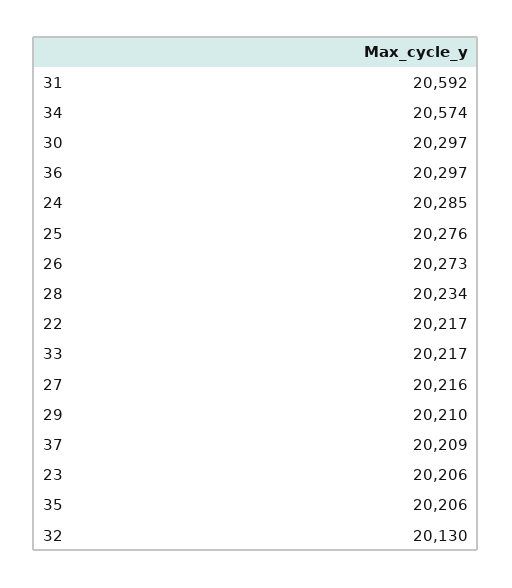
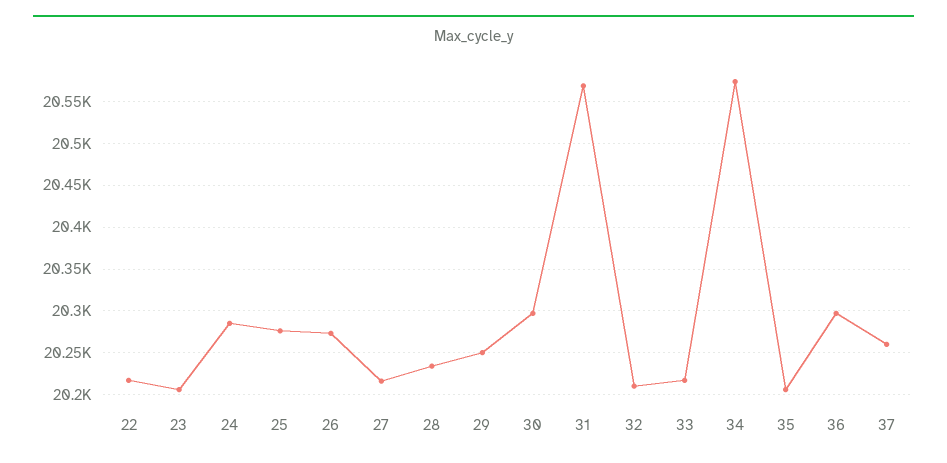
31: 20592 -> 20570
29: 20210 -> 20250
37: 20209 -> 20260
32: 20130 -> 20210

